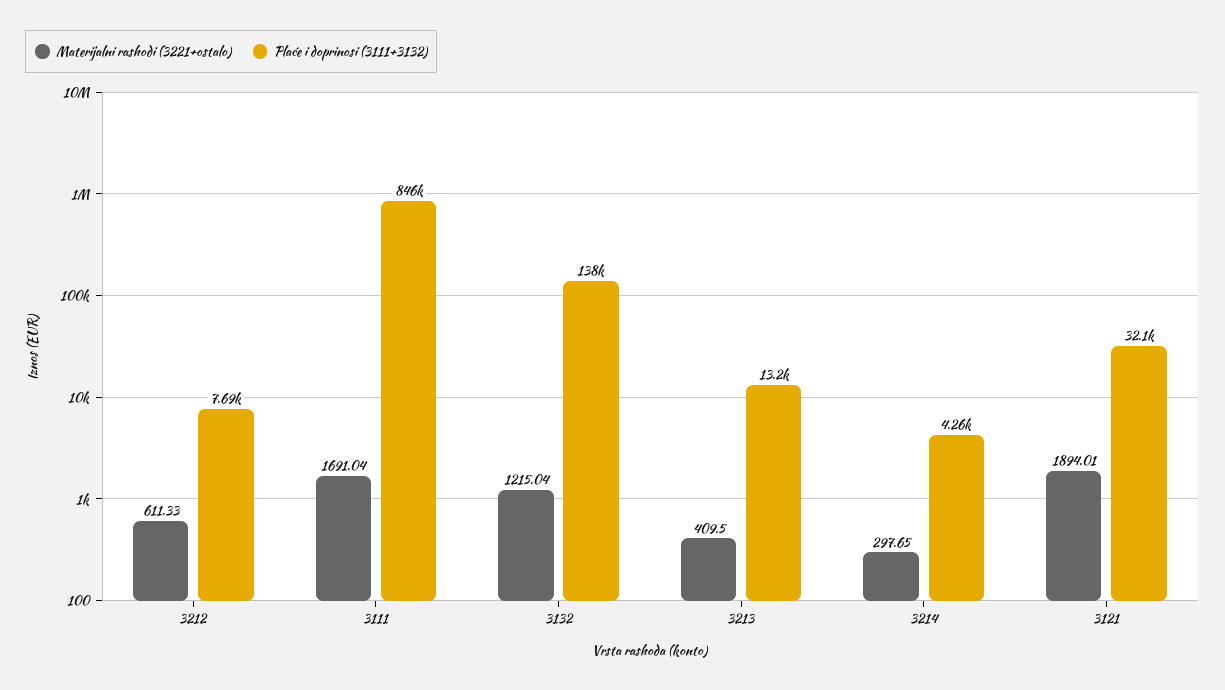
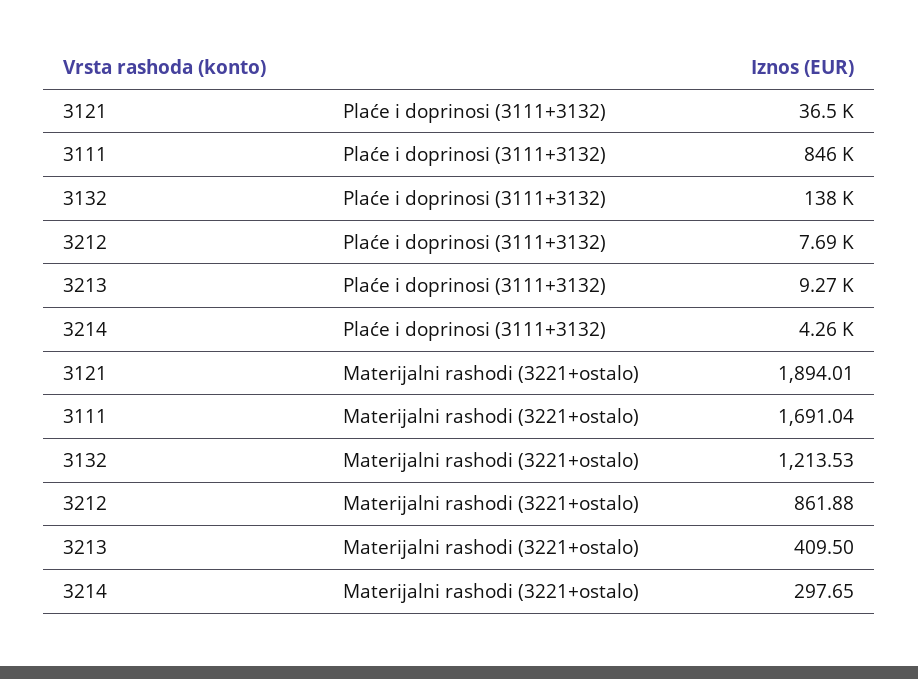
Materijalni rashodi (3221+ostalo), 3212: 611.33 -> 861.88
Materijalni rashodi (3221+ostalo), 3132: 1215.04 -> 1213.53
Plaće i doprinosi (3111+3132), 3213: 13200 -> 9270
Plaće i doprinosi (3111+3132), 3121: 32100 -> 36500

